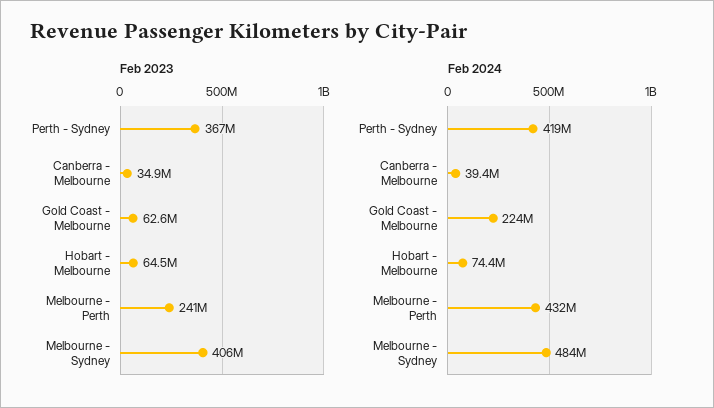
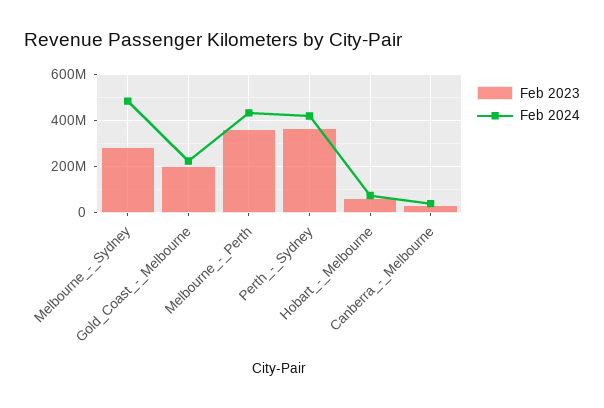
Feb 2023, Gold Coast - Melbourne: 62600000 -> 200000000
Feb 2023, Melbourne - Perth: 241000000 -> 350000000
Feb 2023, Melbourne - Sydney: 406000000 -> 300000000

